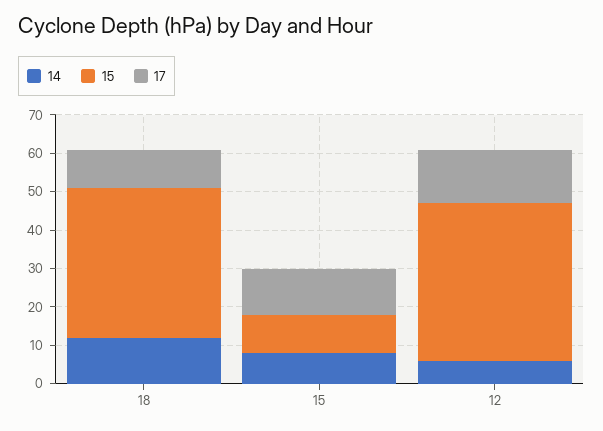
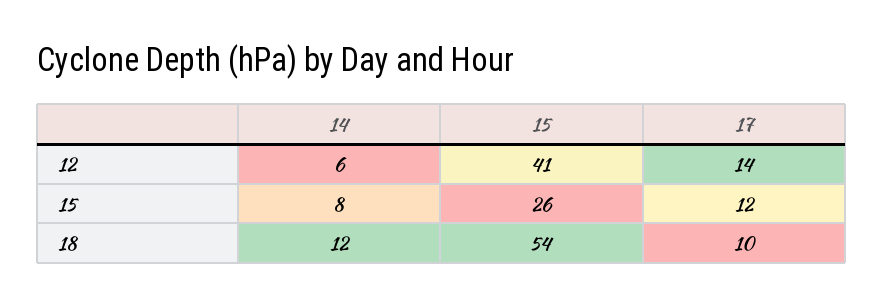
15, 18: 40 -> 54
15, 15: 10 -> 26

